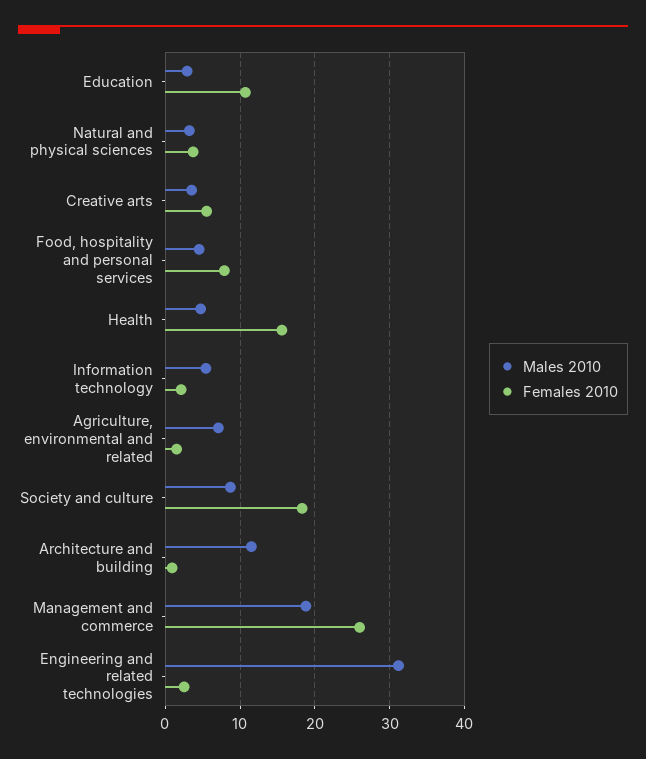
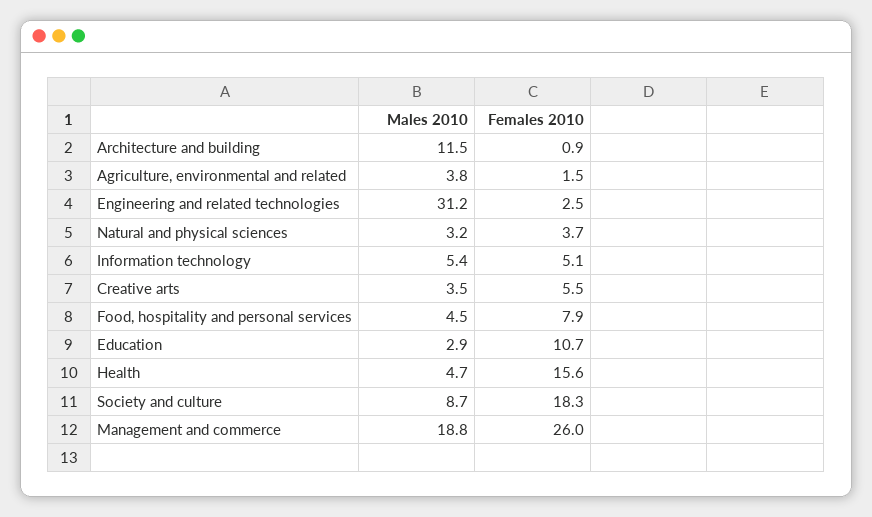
Females 2010, Information technology: 2 -> 5.1
Males 2010, Agriculture, environmental and related: 7 -> 3.8

